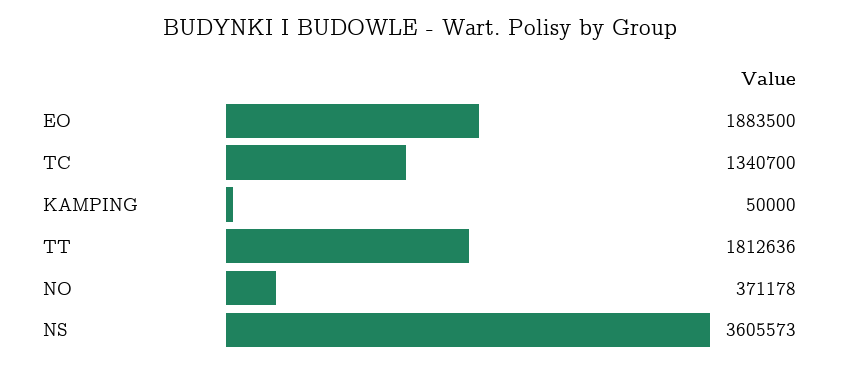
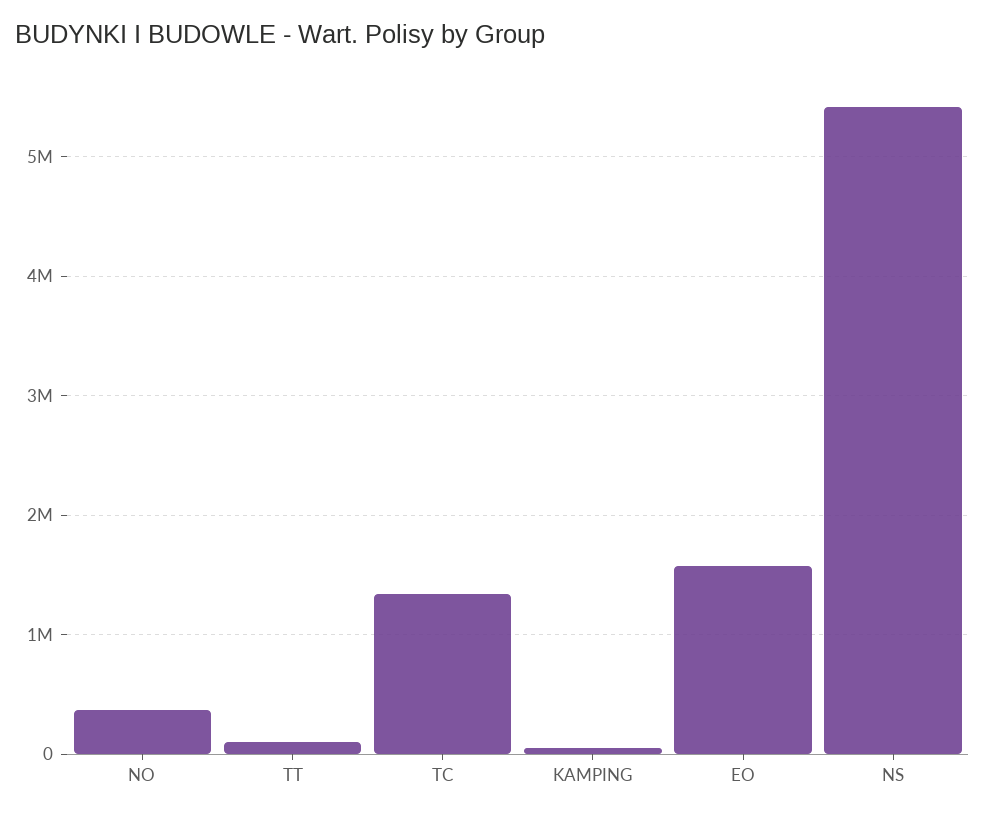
EO: 1883500 -> 1600000
TT: 1812636 -> 100000
NS: 3605573 -> 5400000

